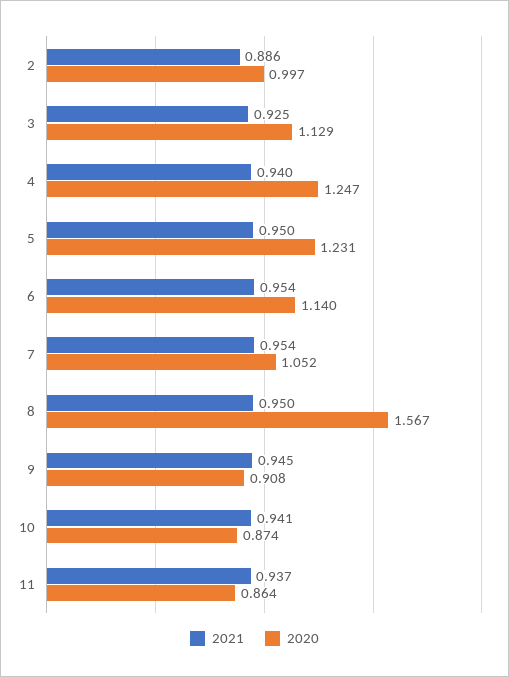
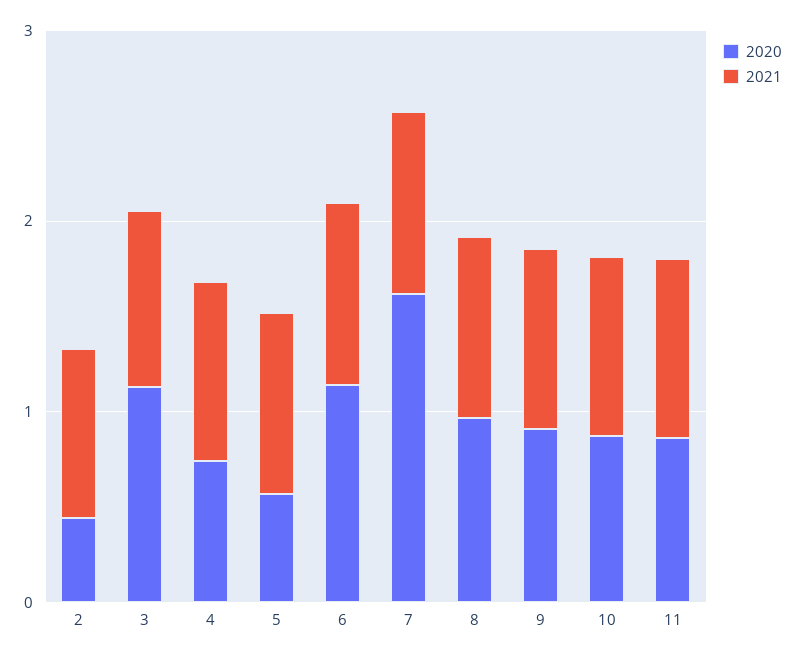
2020, 2: 0.997 -> 0.4
2020, 4: 1.247 -> 0.8
2020, 5: 1.231 -> 0.6
2020, 7: 1.052 -> 1.6
2020, 8: 1.567 -> 1

